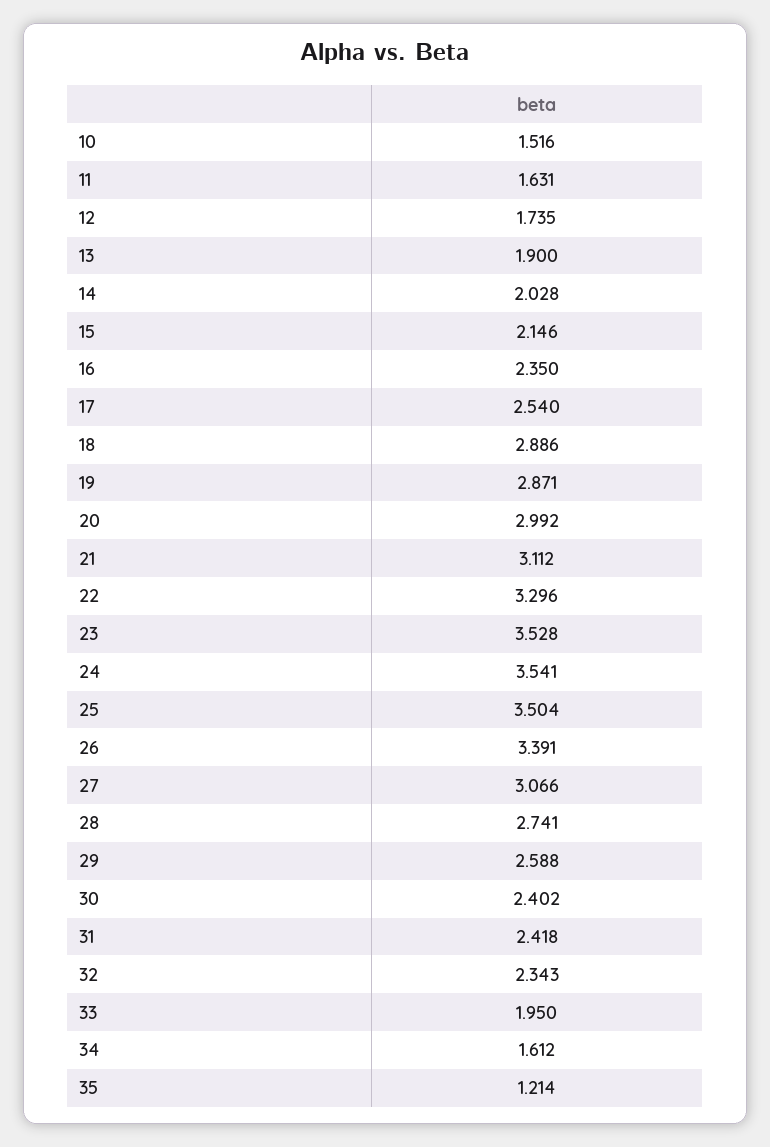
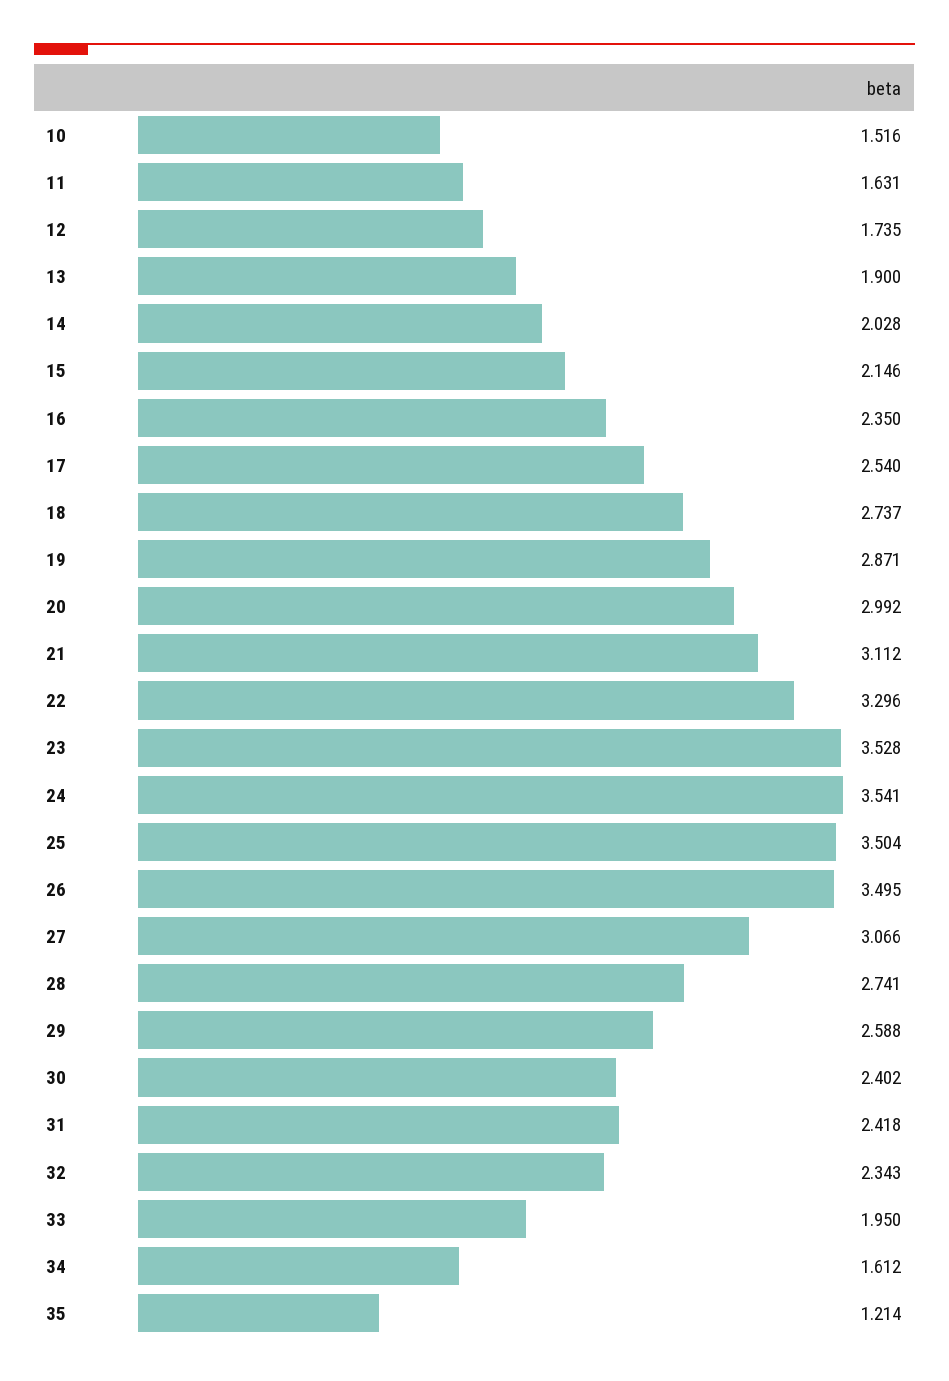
18: 2.886 -> 2.737
26: 3.391 -> 3.495

